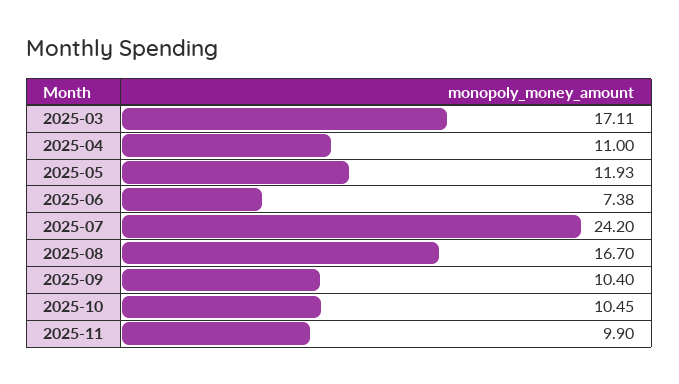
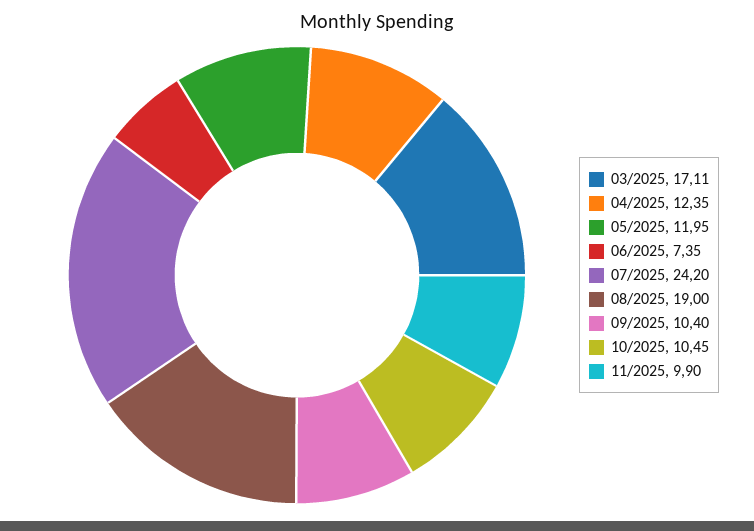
2025-04: 11 -> 12.35
2025-05: 11.93 -> 11.95
2025-06: 7.38 -> 7.35
2025-08: 16.7 -> 19

